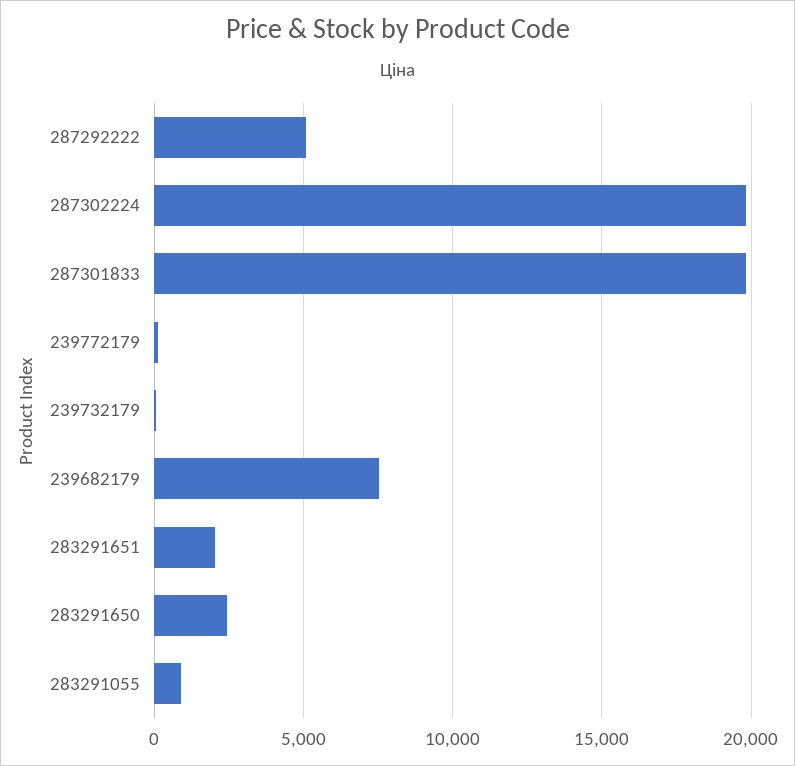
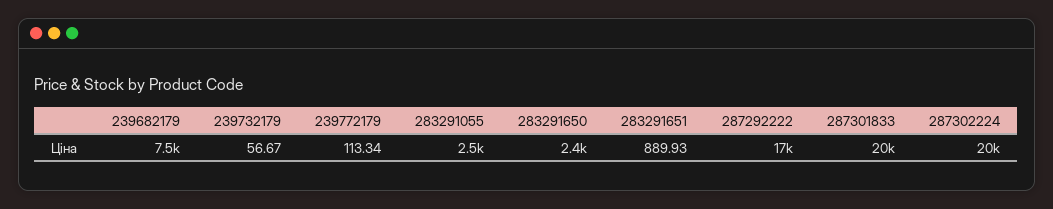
287292222: 5000 -> 17000
283291651: 2000 -> 889.93
283291055: 1000 -> 2500

